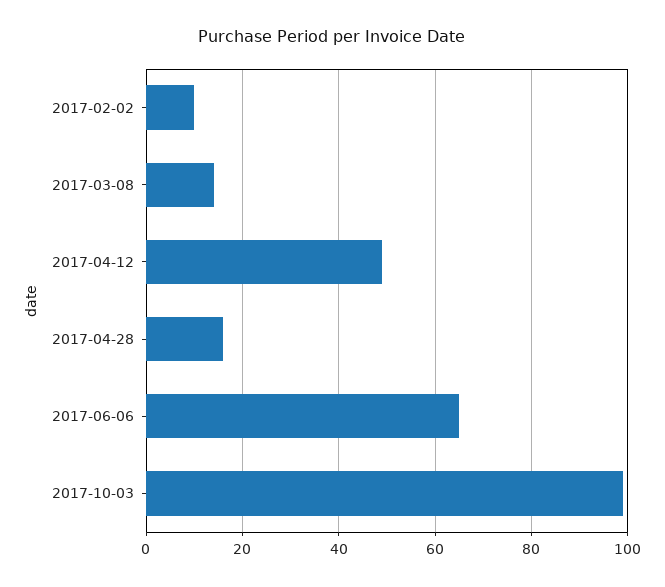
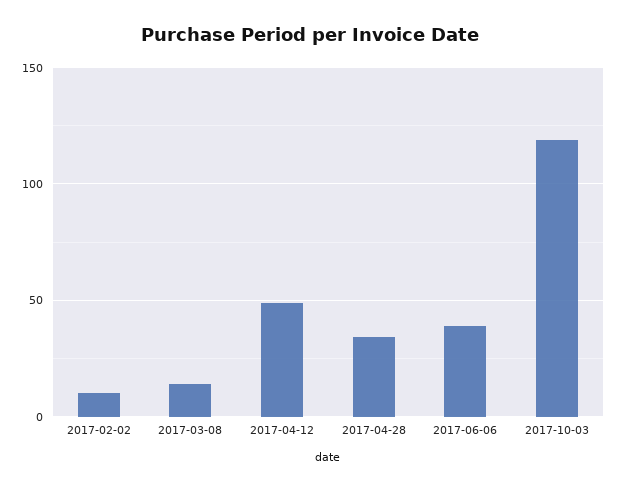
2017-04-28: 15 -> 35
2017-06-06: 65 -> 40
2017-10-03: 100 -> 120

